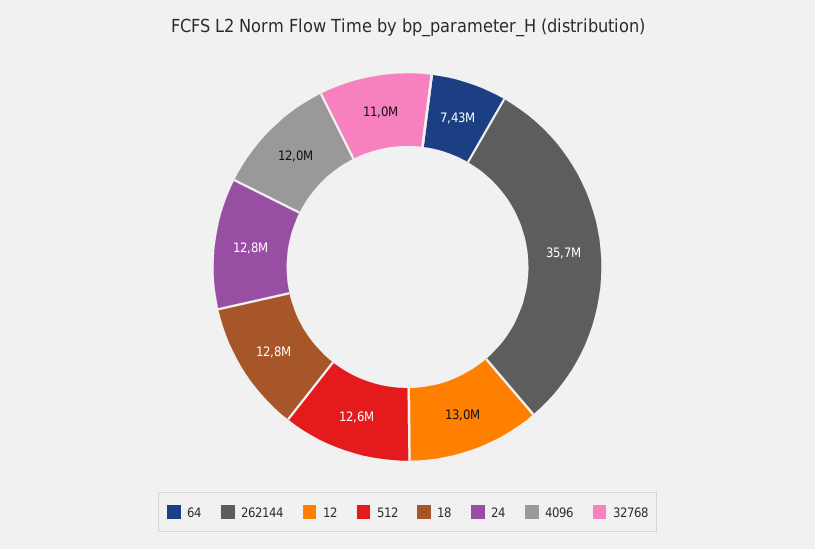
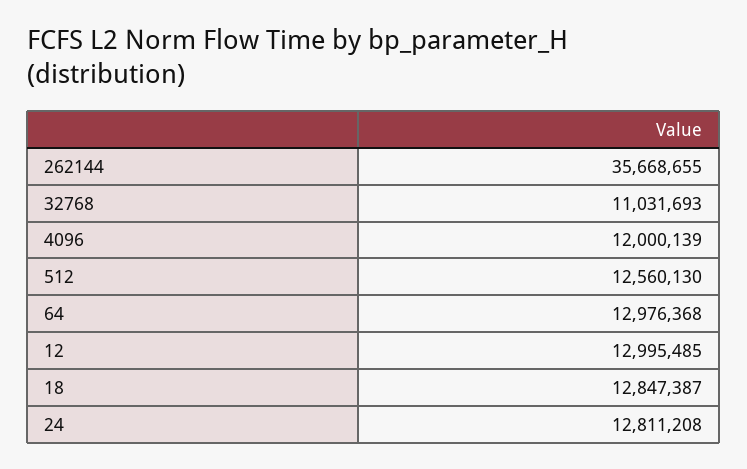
64: 7430000 -> 12976368

